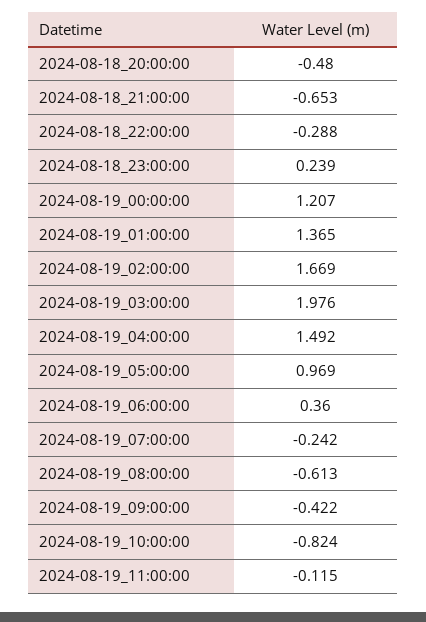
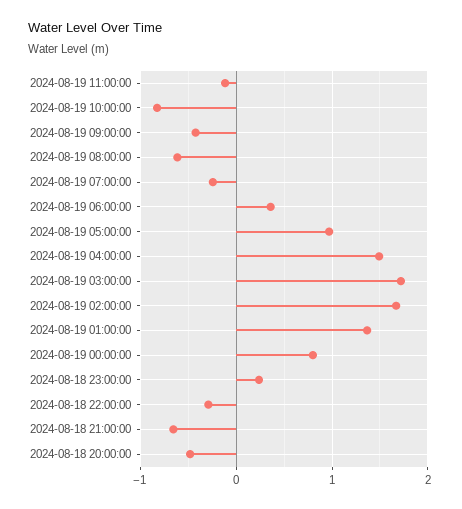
2024-08-19_00:00:00: 1.207 -> 0.8
2024-08-19_03:00:00: 1.976 -> 1.7

